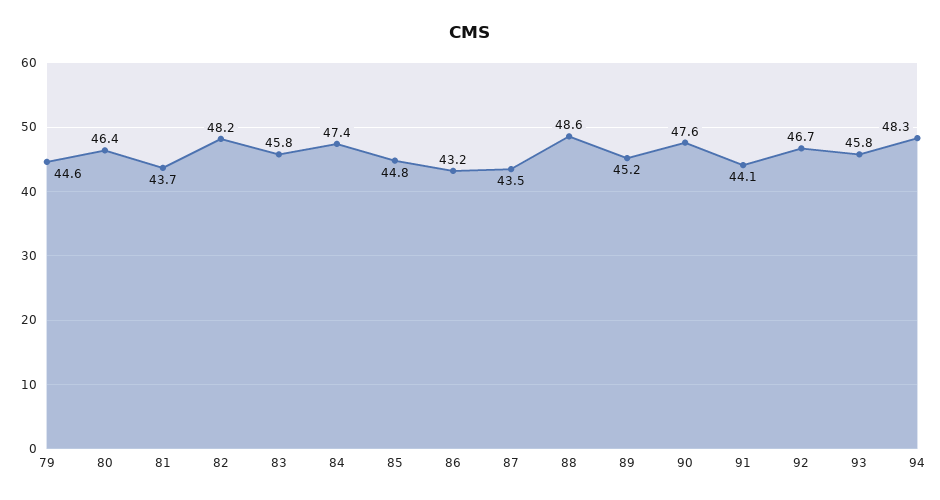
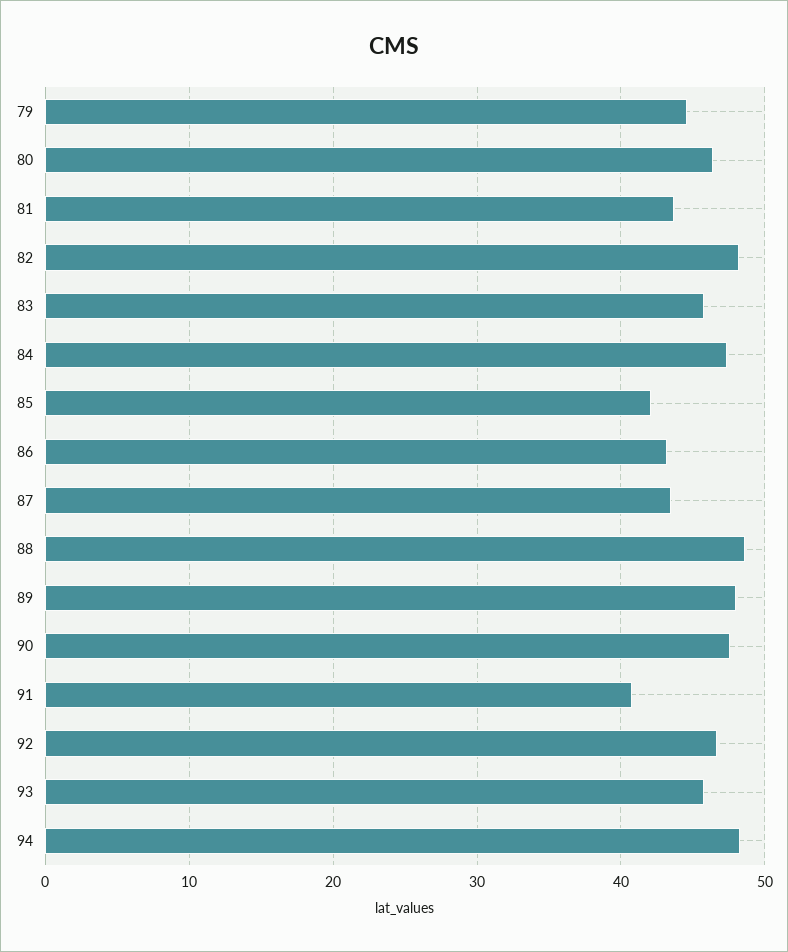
85: 44.8 -> 42
89: 45.2 -> 48
91: 44.1 -> 41

